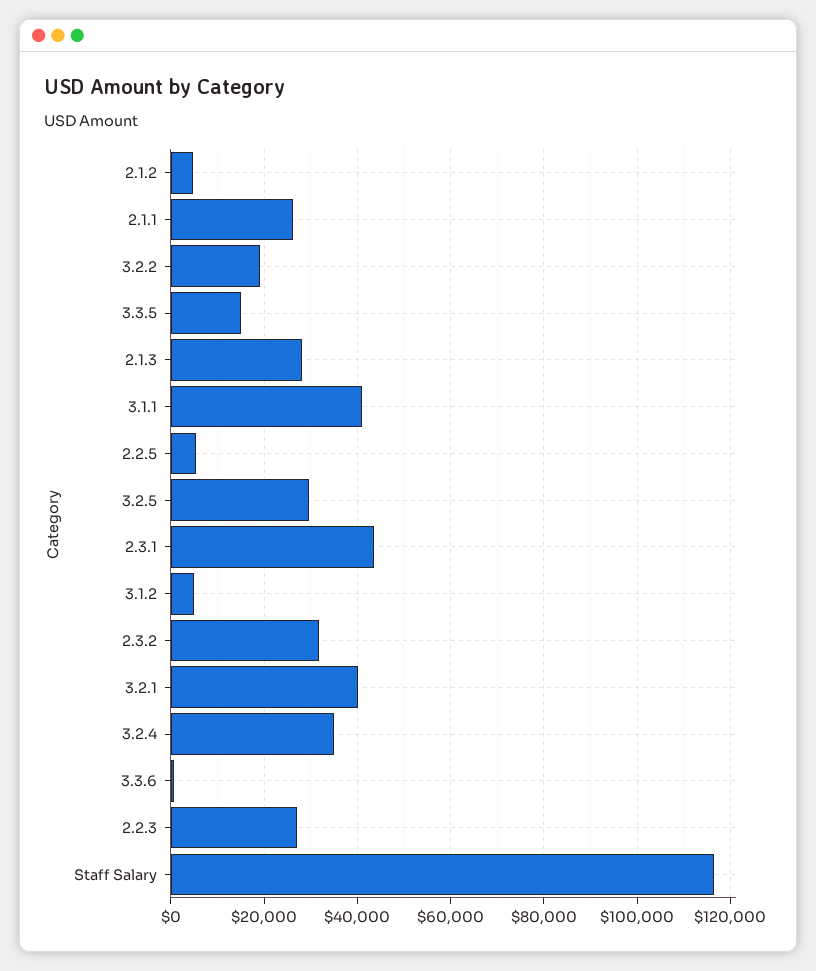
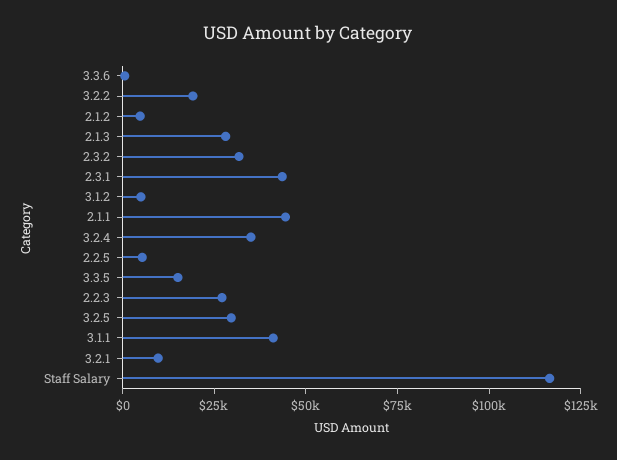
2.1.1: 26000 -> 45000
3.2.1: 40000 -> 10000

